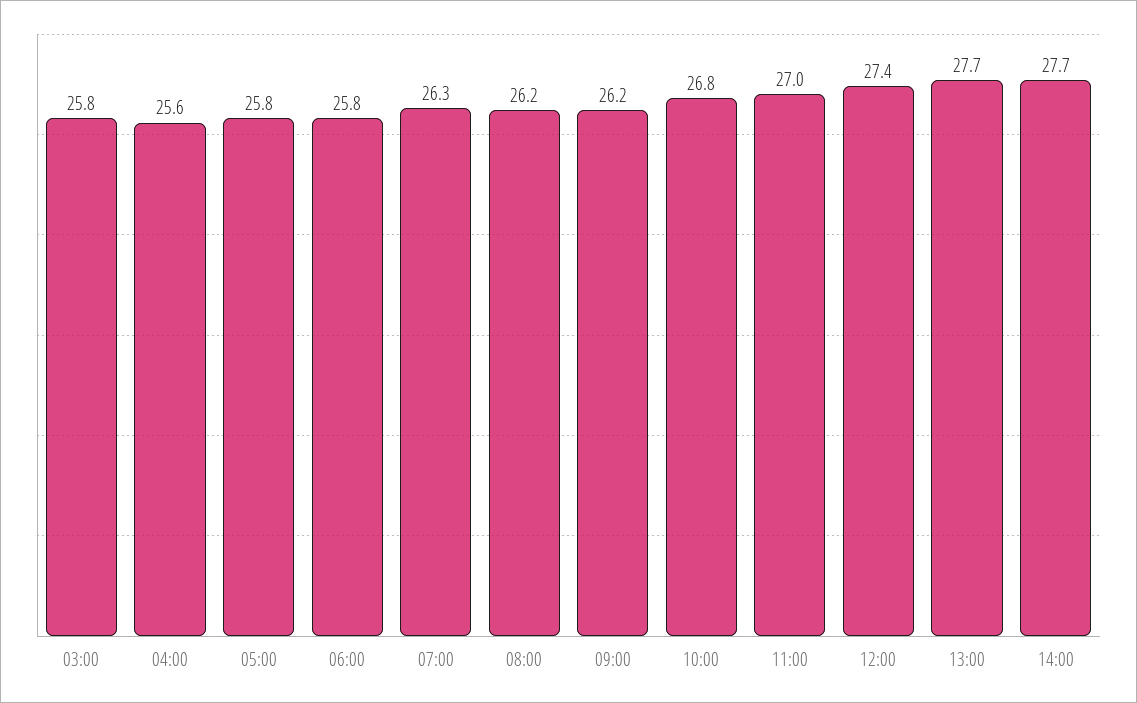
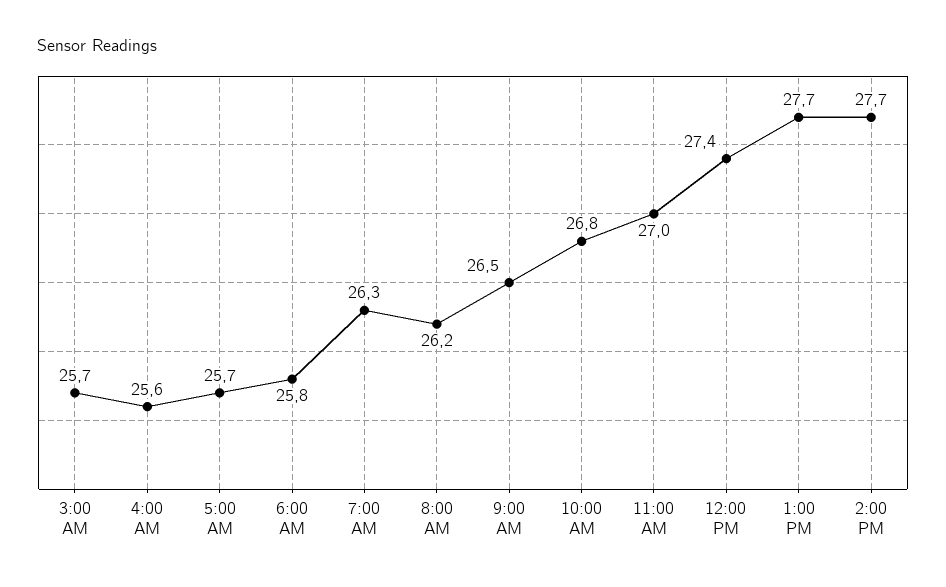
03:00: 25.8 -> 25.7
05:00: 25.8 -> 25.7
09:00: 26.2 -> 26.5

